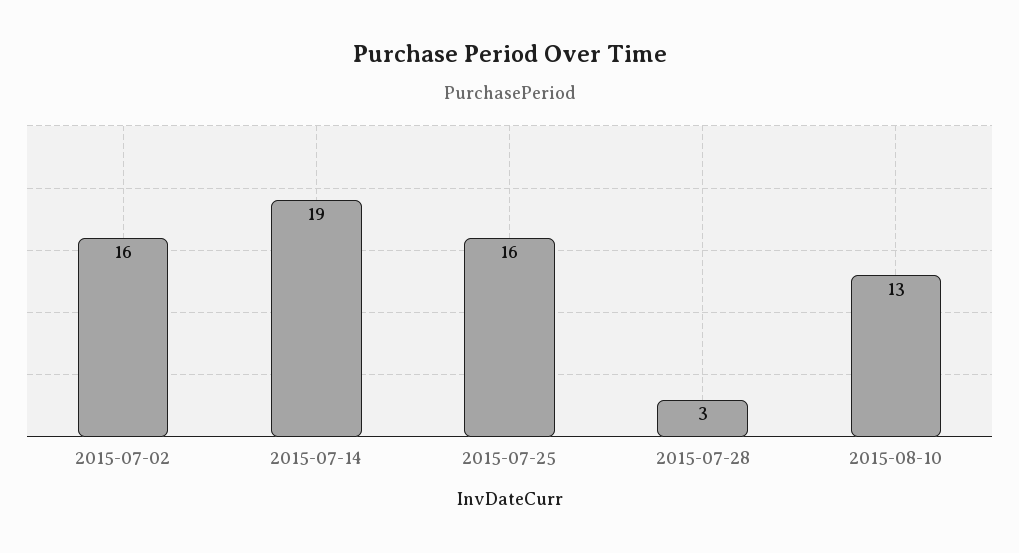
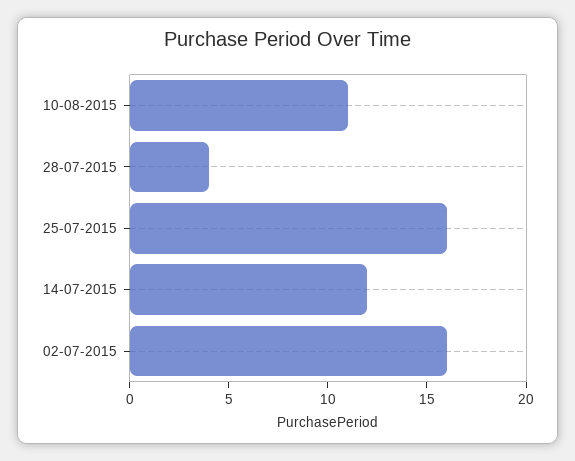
2015-07-14: 19 -> 12
2015-07-28: 3 -> 4
2015-08-10: 13 -> 11

